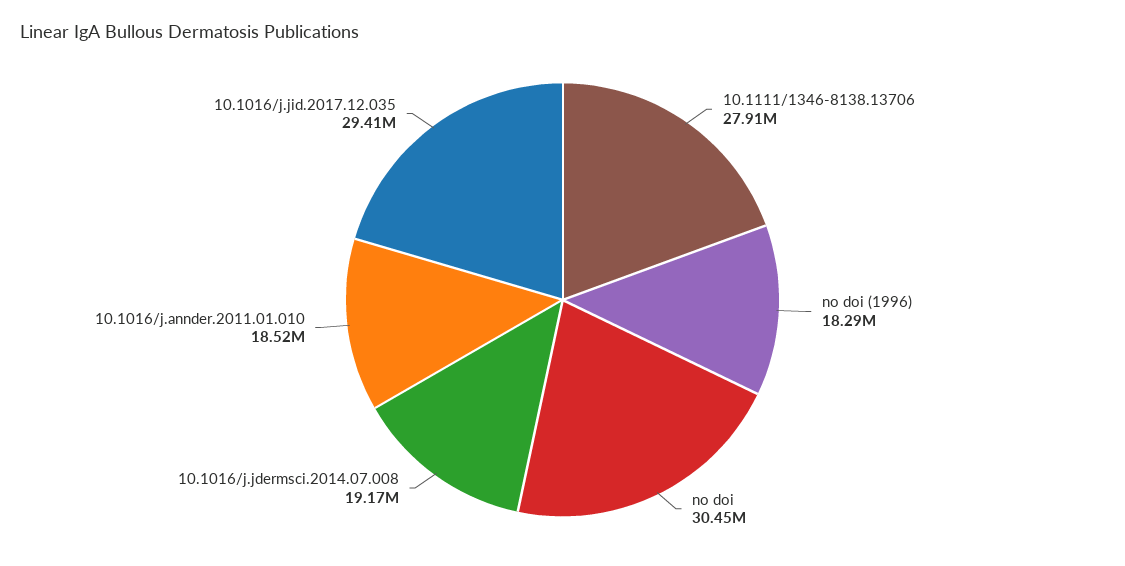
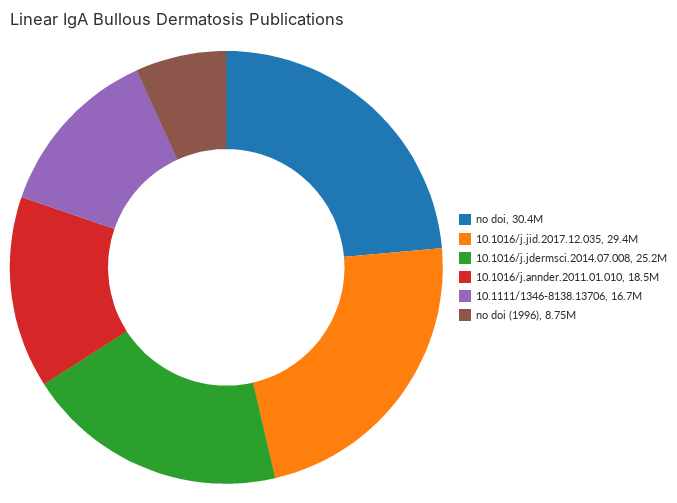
10.1111/1346-8138.13706: 27910000 -> 16700000
no doi (1996): 18290000 -> 8750000
10.1016/j.jdermsci.2014.07.008: 19170000 -> 25200000

